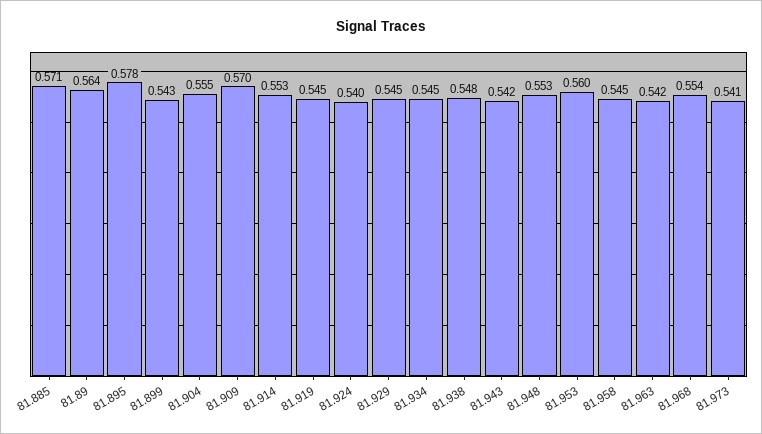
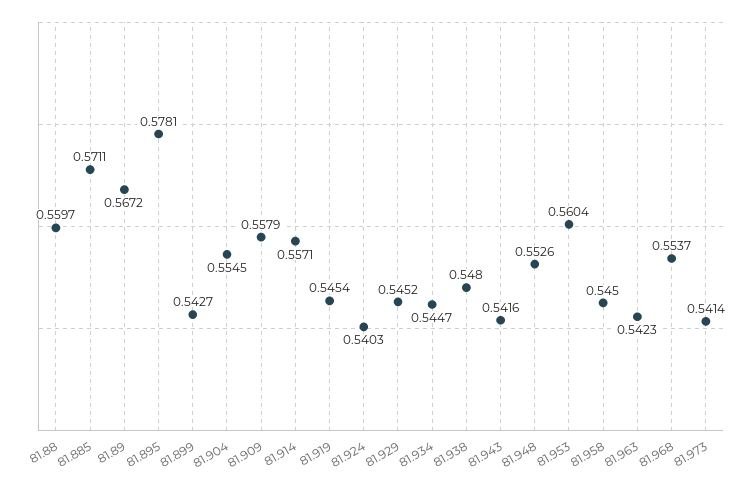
81.89: 0.564 -> 0.5672
81.909: 0.57 -> 0.5579
81.914: 0.553 -> 0.5571
81.88: none -> 0.5597

